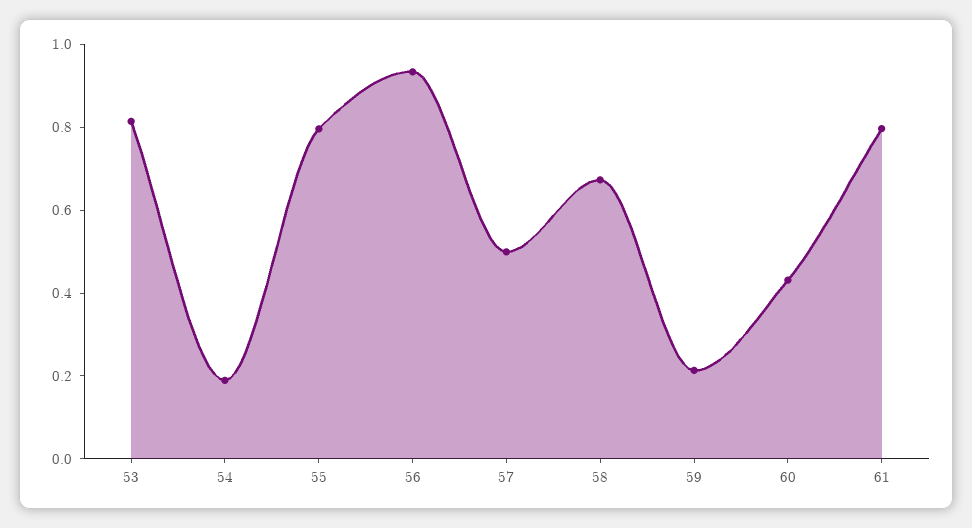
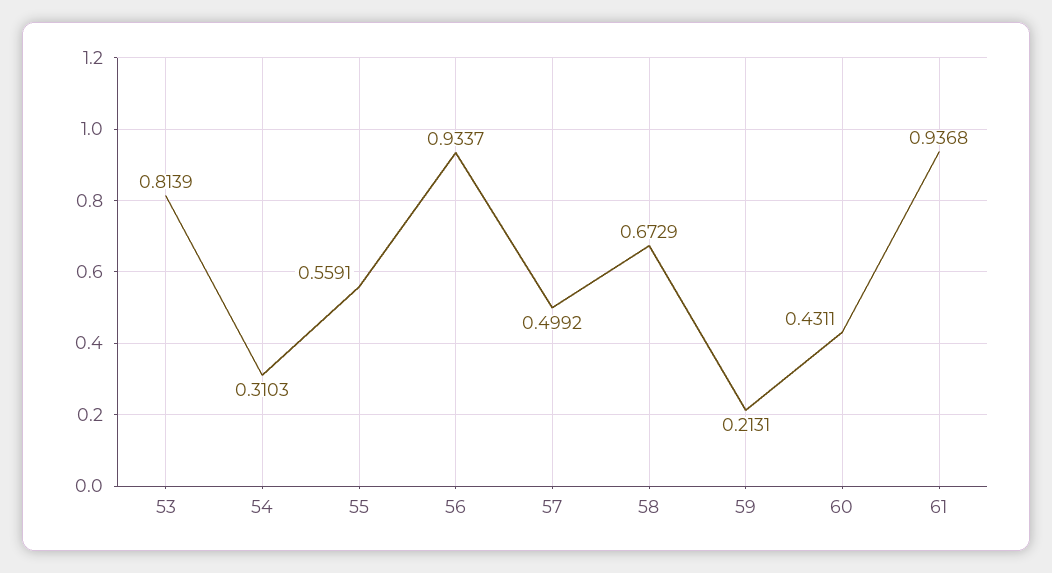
54: 0.2 -> 0.3103
55: 0.8 -> 0.5591
61: 0.8 -> 0.9368

